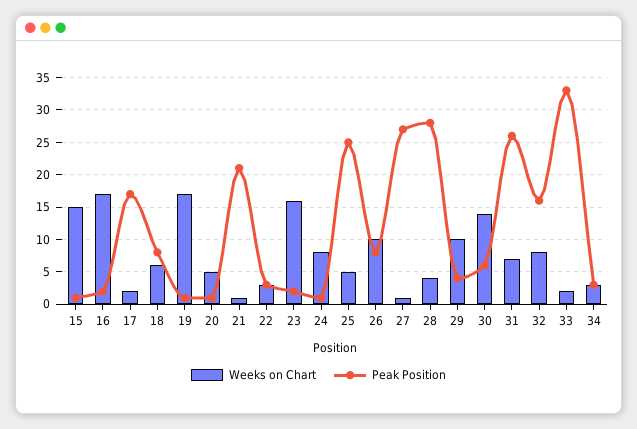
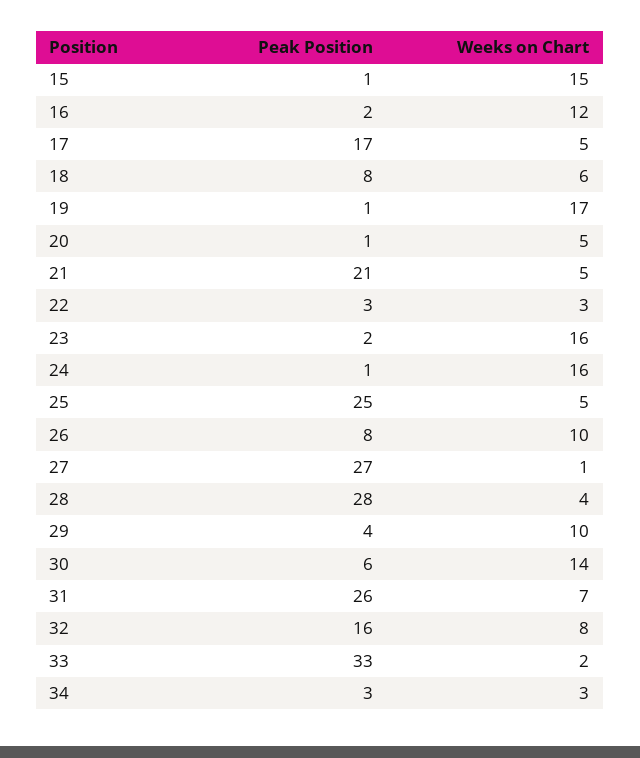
Weeks on Chart, 16: 17 -> 12
Weeks on Chart, 17: 2 -> 5
Weeks on Chart, 21: 1 -> 5
Weeks on Chart, 24: 8 -> 16

